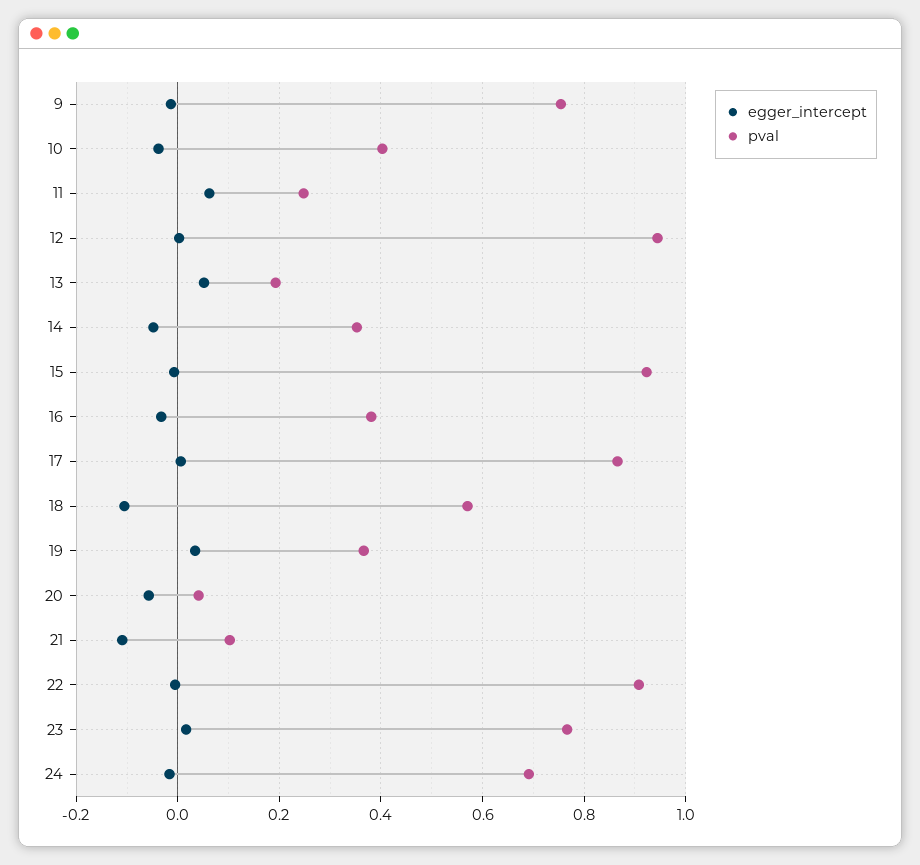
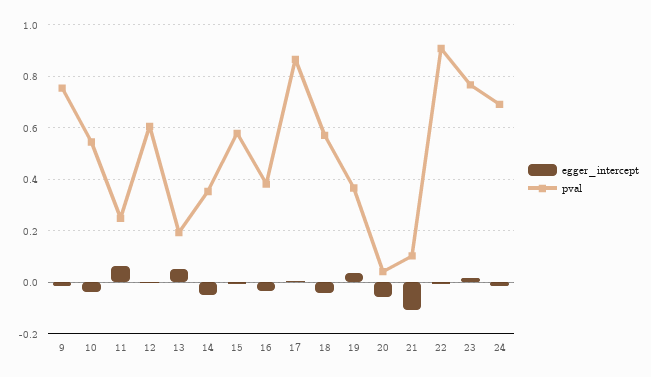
pval, 10: 0.4 -> 0.55
pval, 12: 0.94 -> 0.6
pval, 15: 0.92 -> 0.575
egger_intercept, 18: -0.1 -> -0.05

